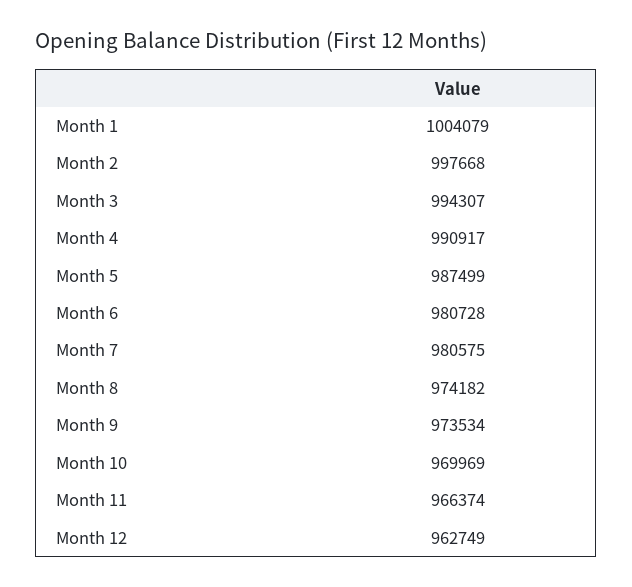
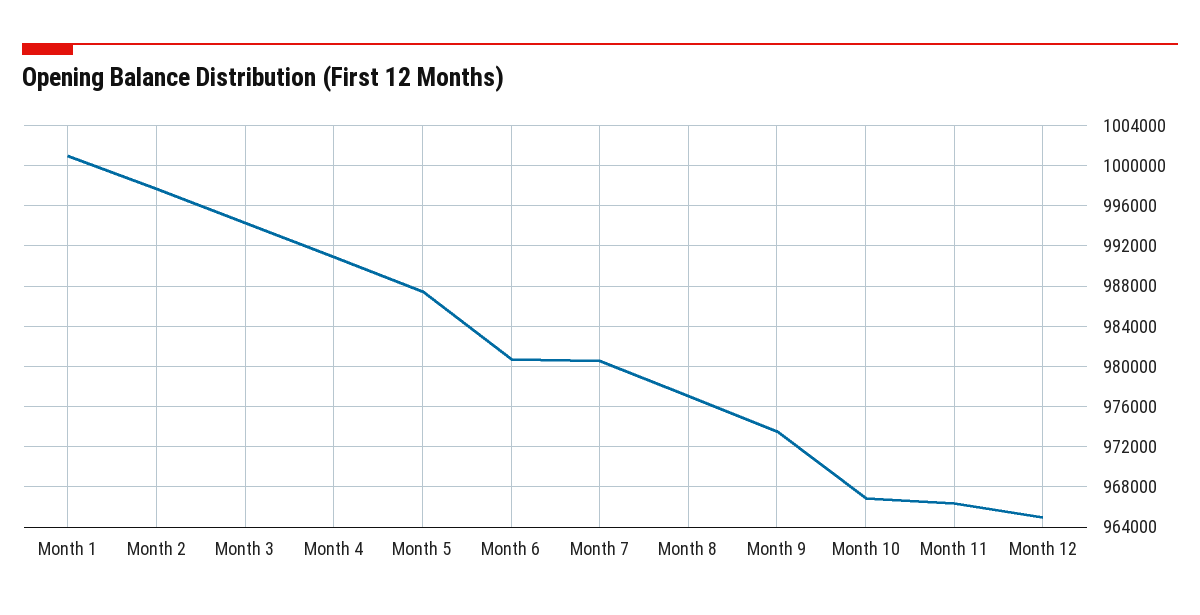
Month 1: 1004079 -> 1001000
Month 8: 974182 -> 977000
Month 10: 969969 -> 967000
Month 12: 962749 -> 965000

